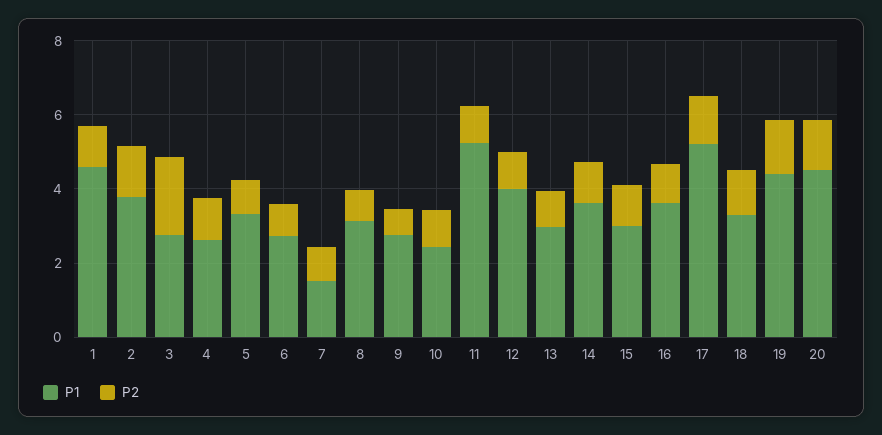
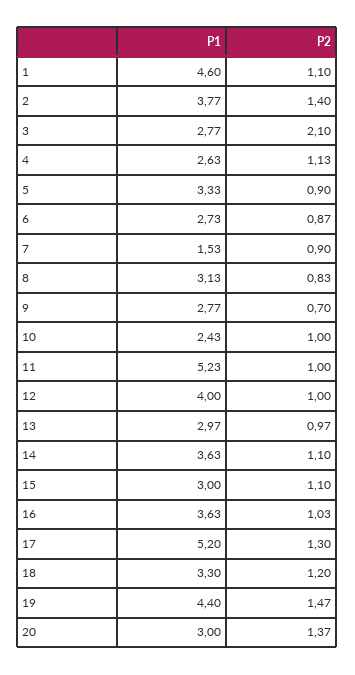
P1, 20: 4.5 -> 3

